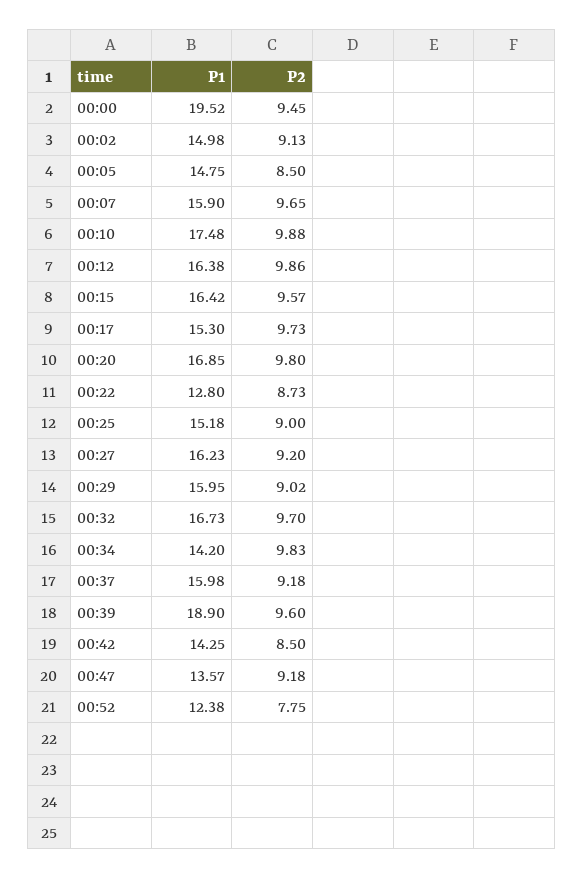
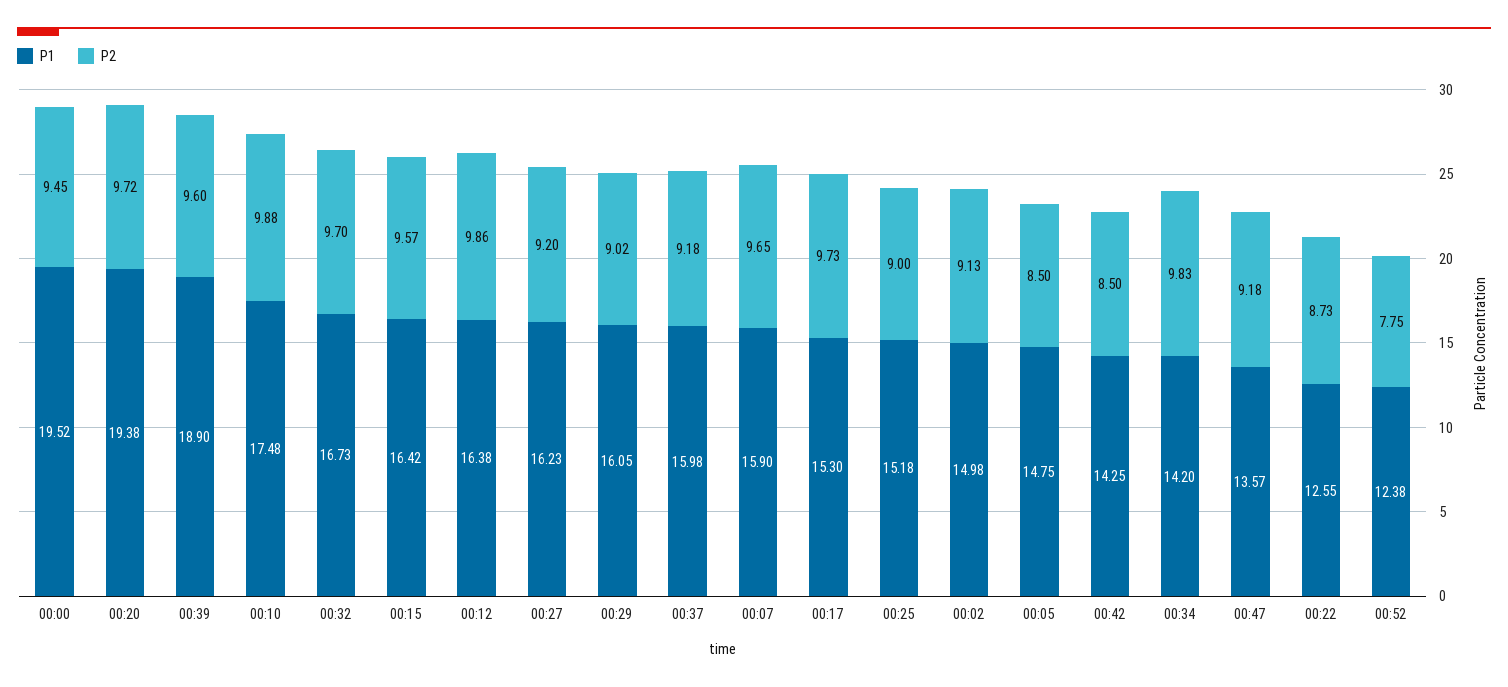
P1, 00:20: 16.85 -> 19.38
P2, 00:20: 9.8 -> 9.72
P1, 00:22: 12.8 -> 12.55
P1, 00:29: 15.95 -> 16.05

